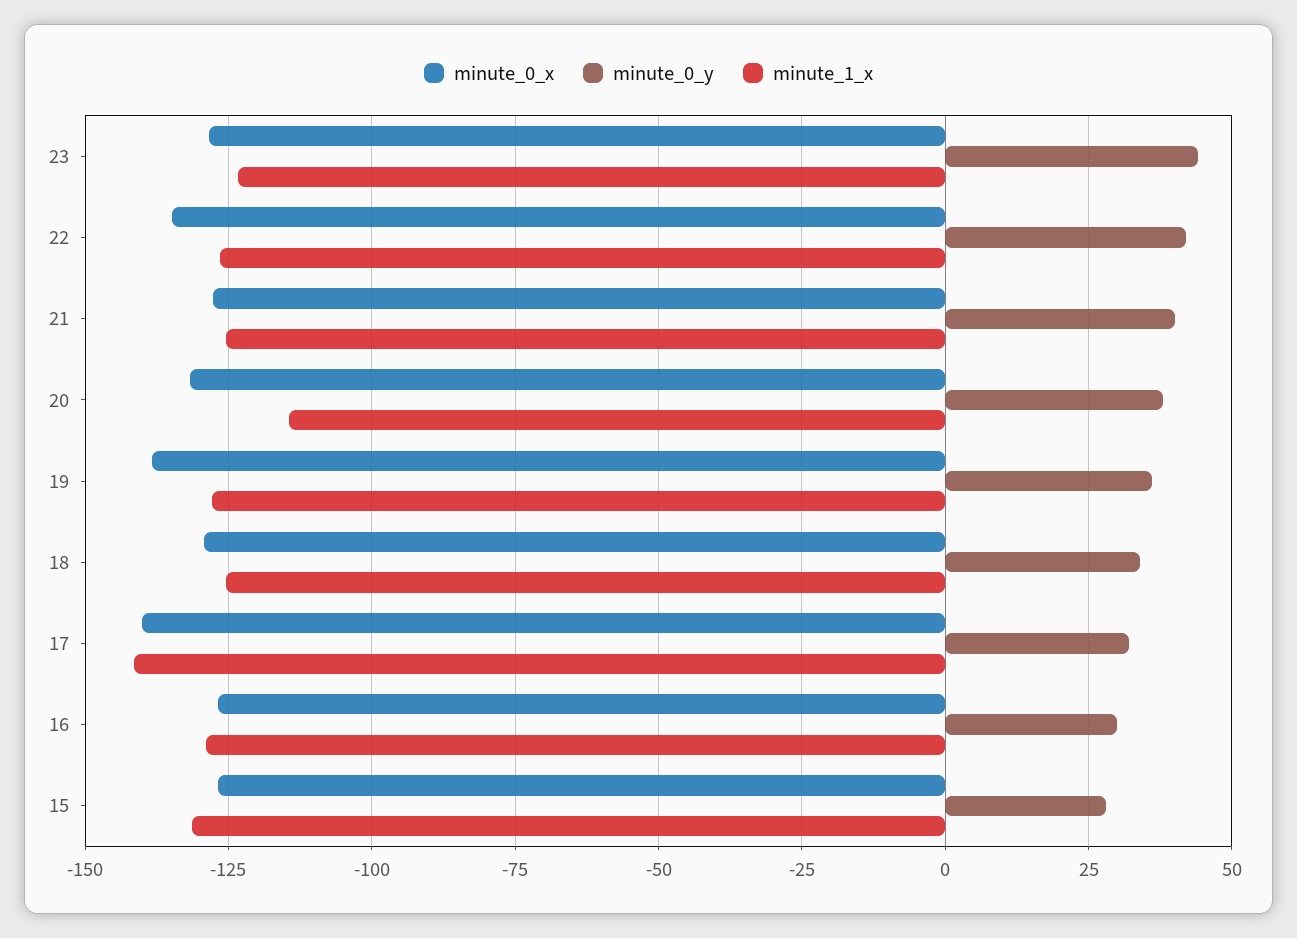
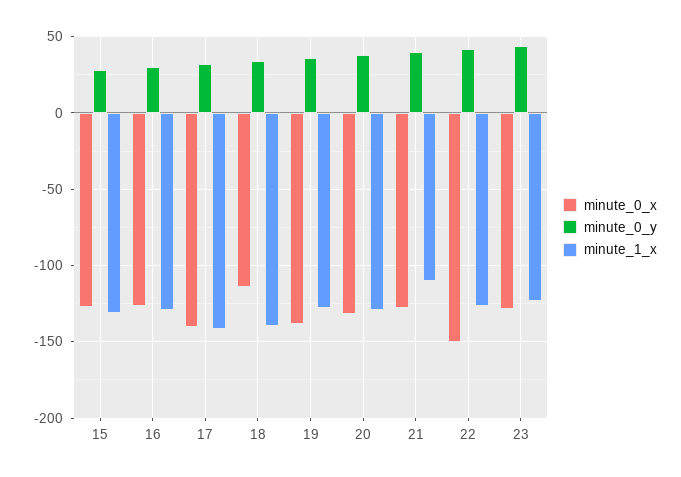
minute_0_x, 22: -135 -> -150
minute_1_x, 21: -125 -> -110
minute_1_x, 20: -115 -> -130
minute_0_x, 18: -130 -> -115
minute_1_x, 18: -125 -> -140

